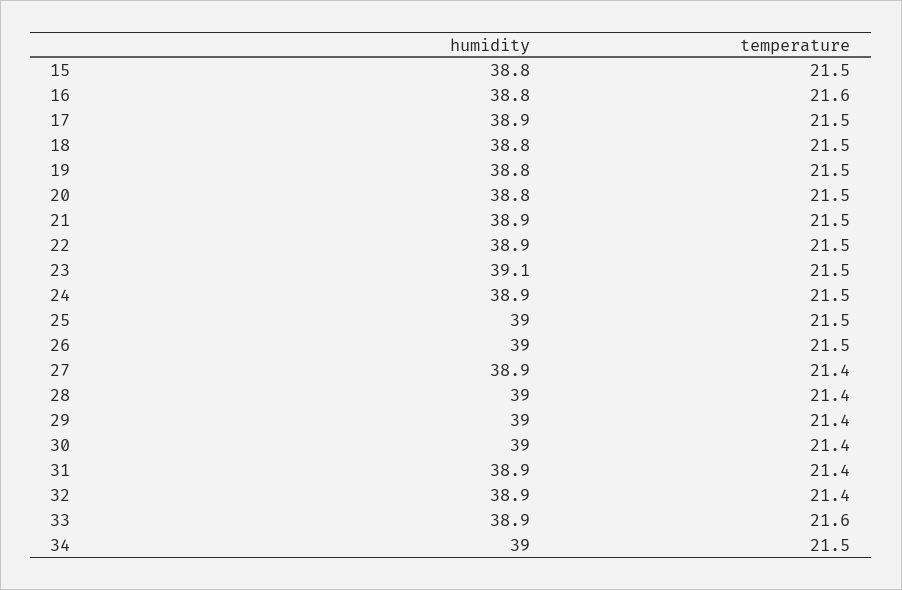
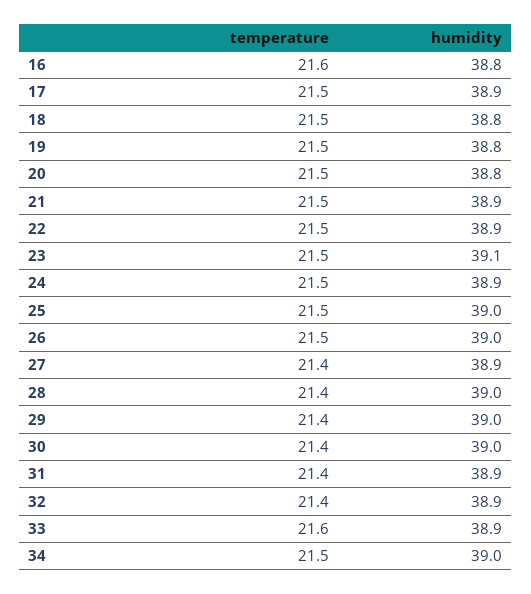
humidity, 15: 38.8 -> none
temperature, 15: 21.5 -> none

